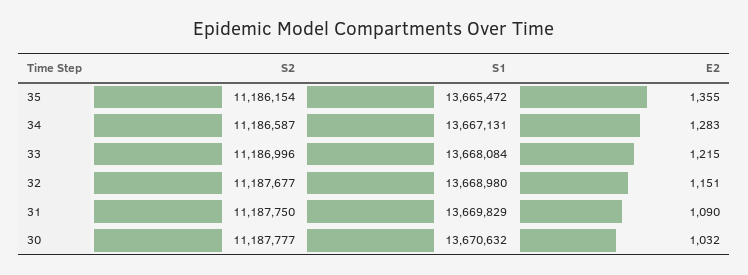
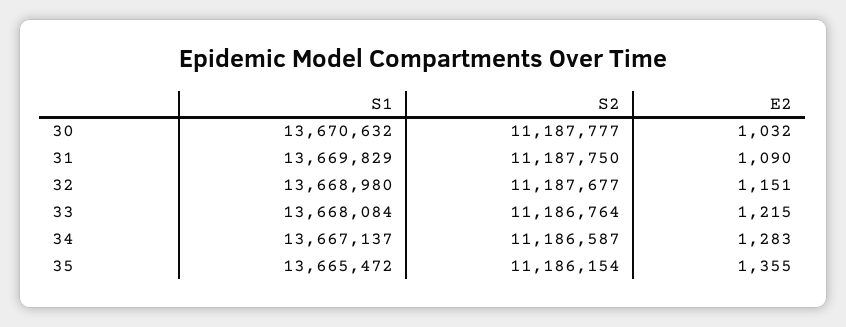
S1, 34: 13667131 -> 13667137
S2, 33: 11186996 -> 11186764

